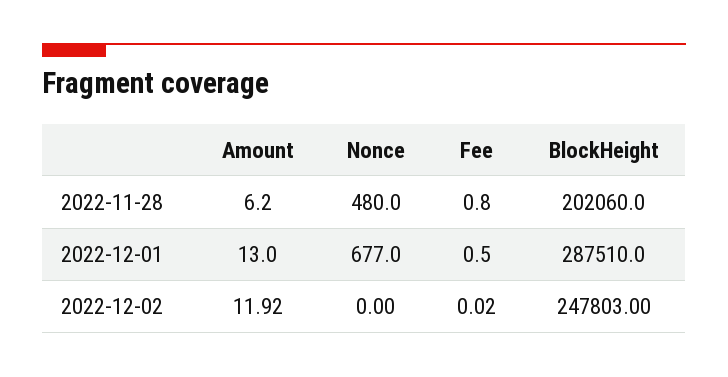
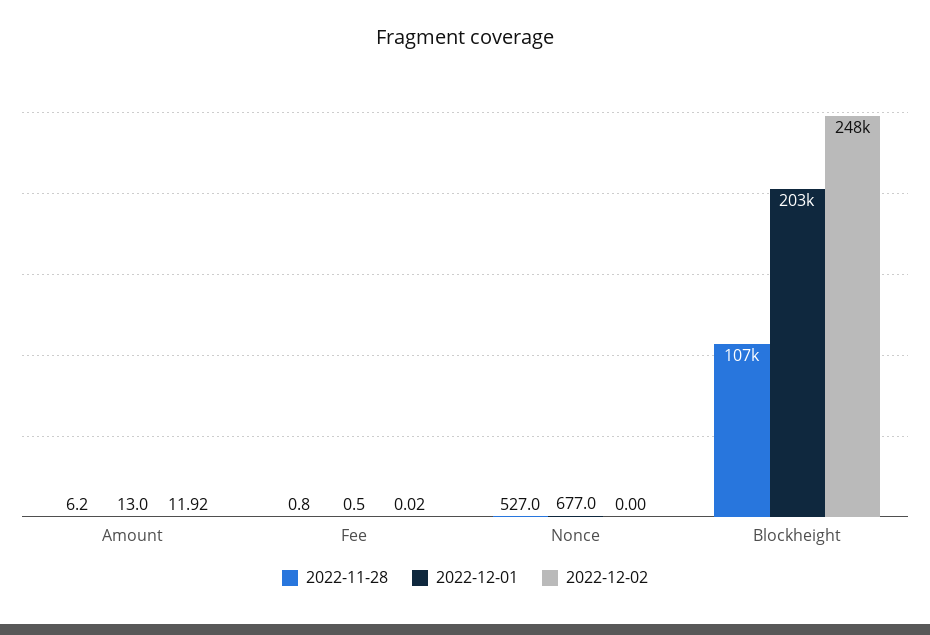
2022-11-28, Nonce: 480 -> 527
2022-11-28, BlockHeight: 202060 -> 107000
2022-12-01, BlockHeight: 287510 -> 203000

